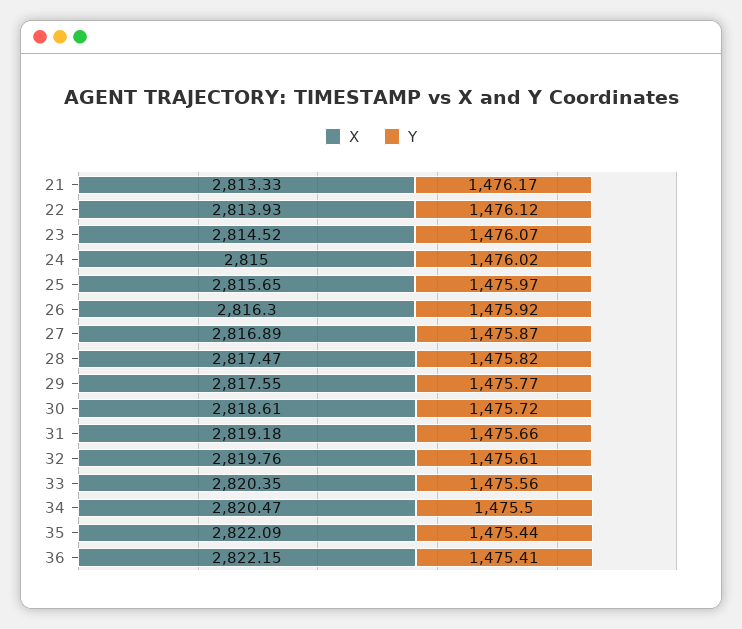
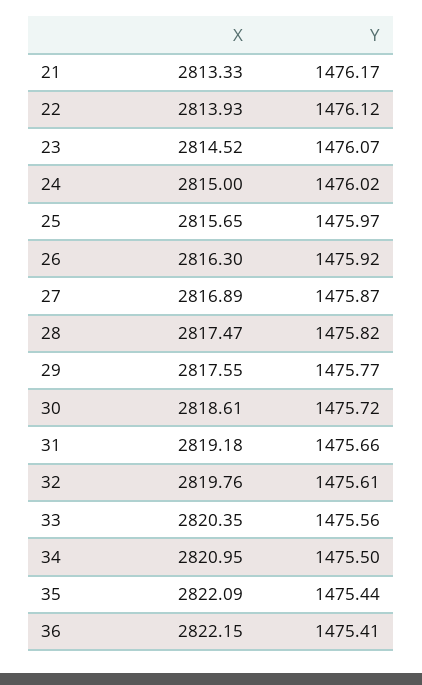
X, 34: 2820.47 -> 2820.95

